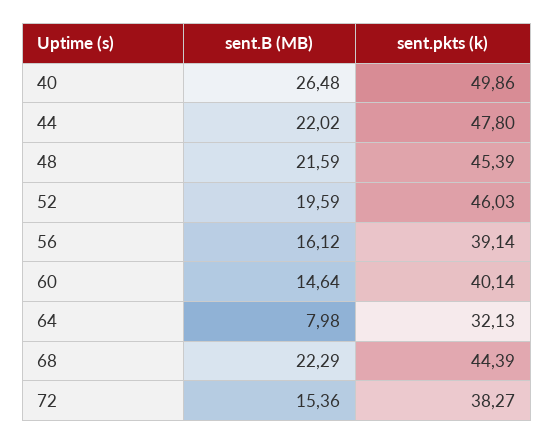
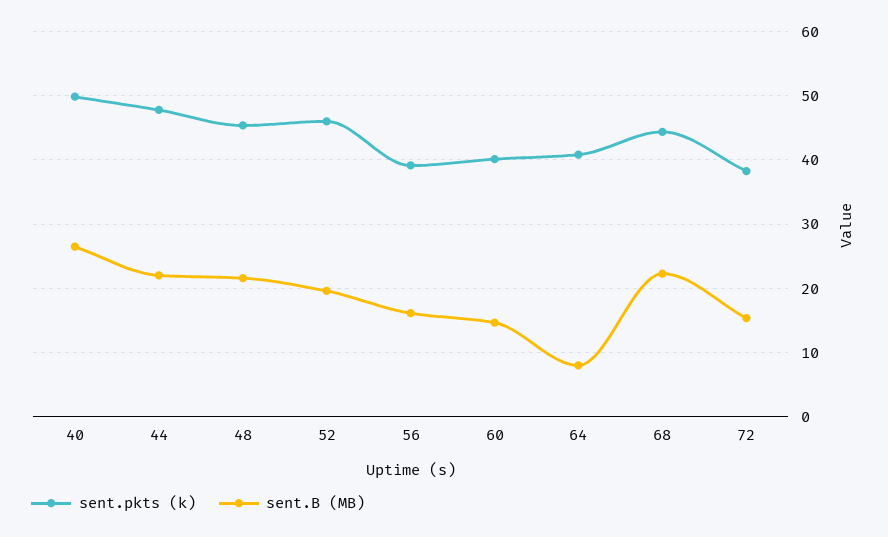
sent.pkts (k), 64: 32.13 -> 41

